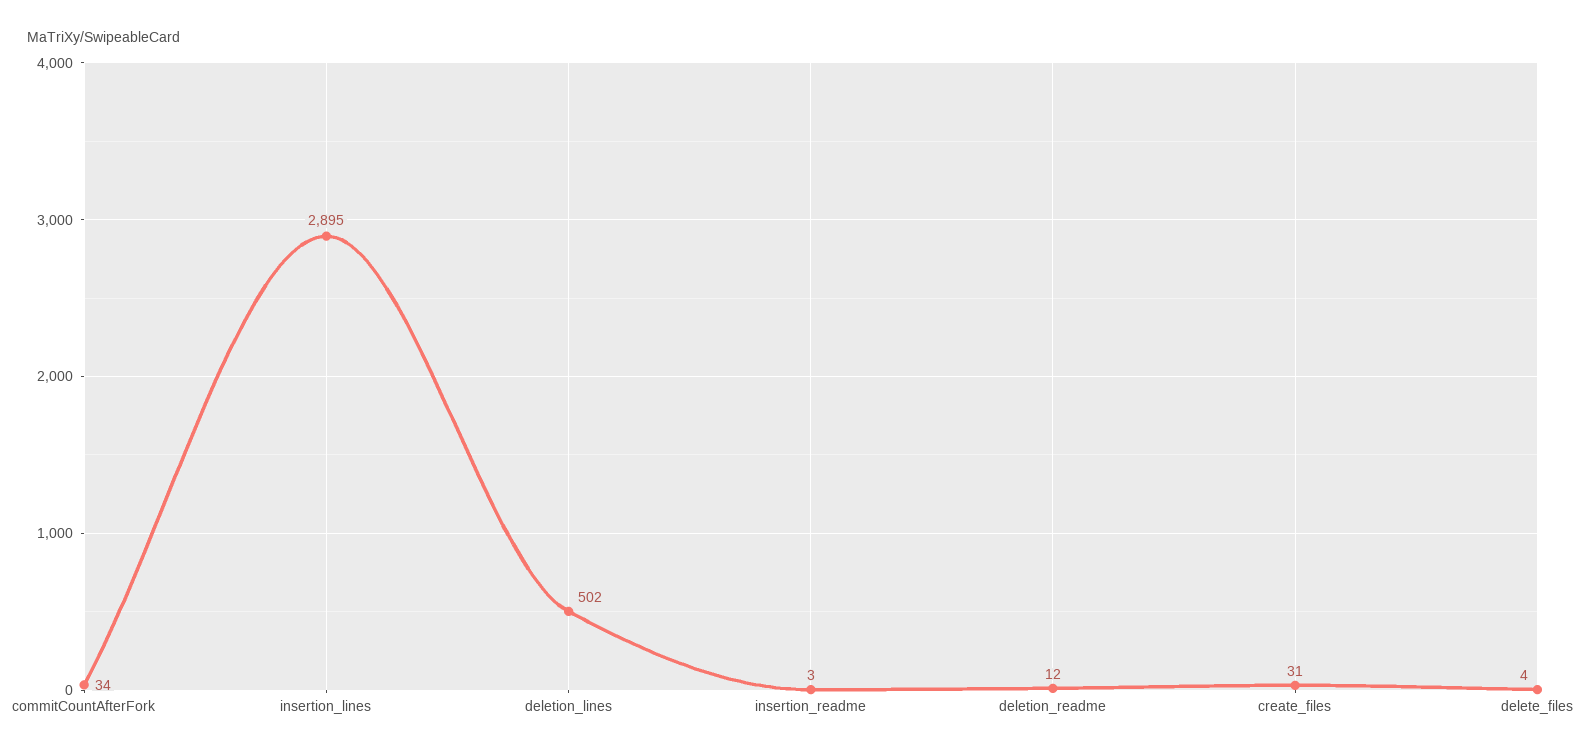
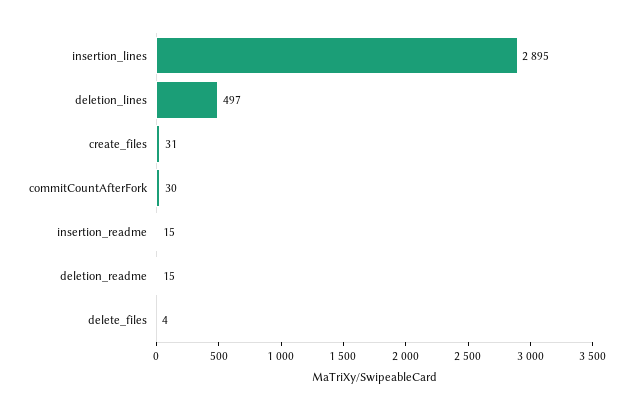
commitCountAfterFork: 34 -> 30
deletion_lines: 502 -> 497
insertion_readme: 3 -> 15
deletion_readme: 12 -> 15

